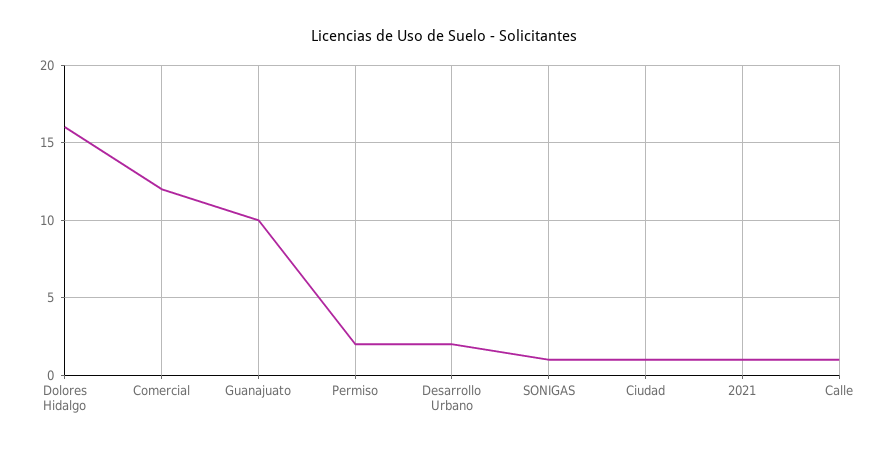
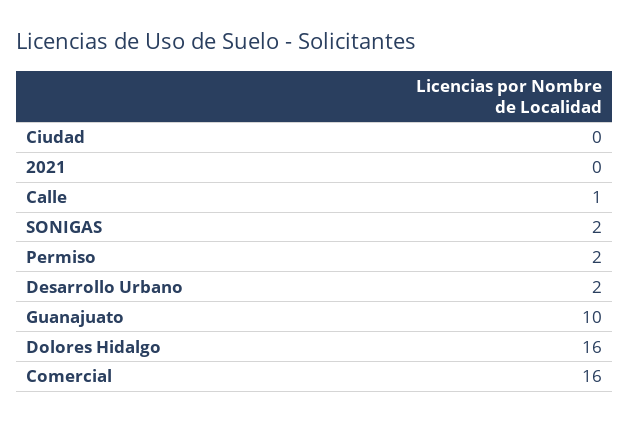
Comercial: 12 -> 16
SONIGAS: 1 -> 2
Ciudad: 1 -> 0
2021: 1 -> 0

